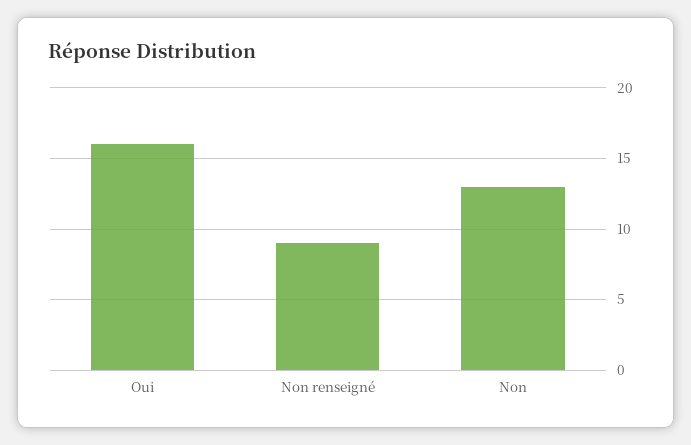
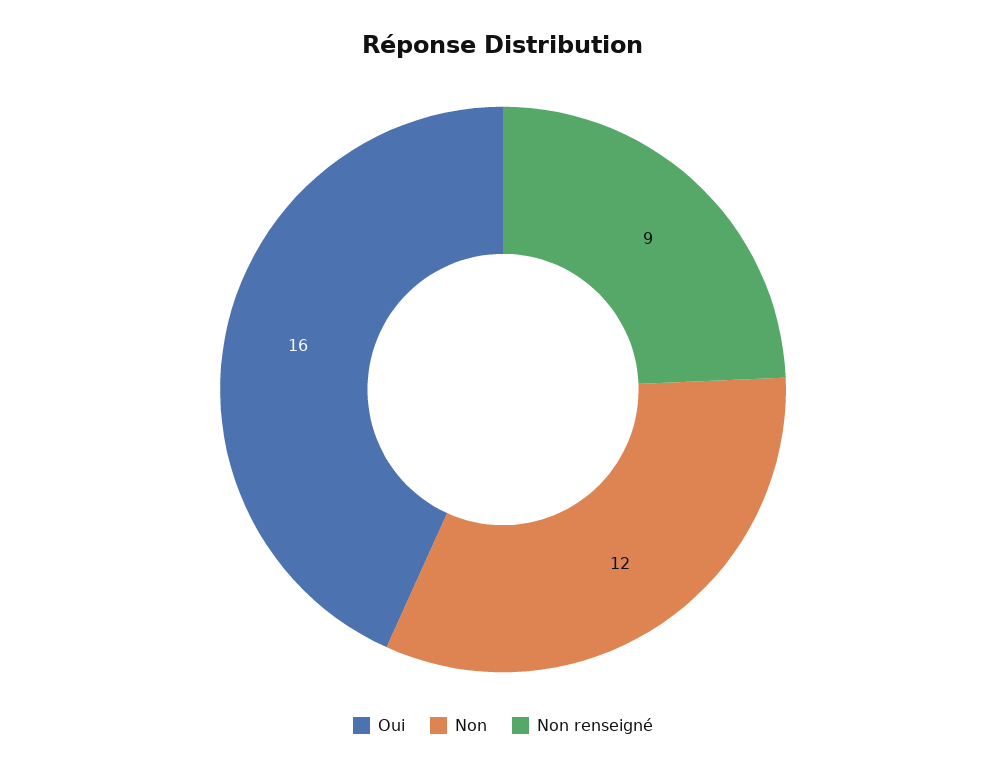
Non: 13 -> 12

